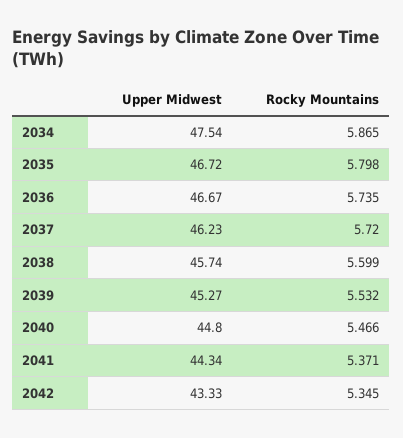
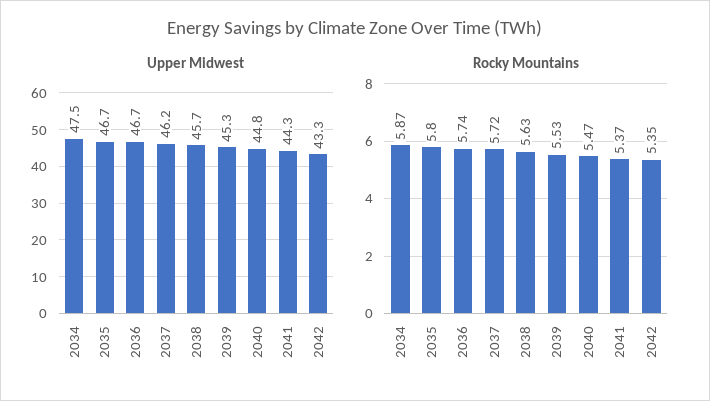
Rocky Mountains, 2038: 5.599 -> 5.63

